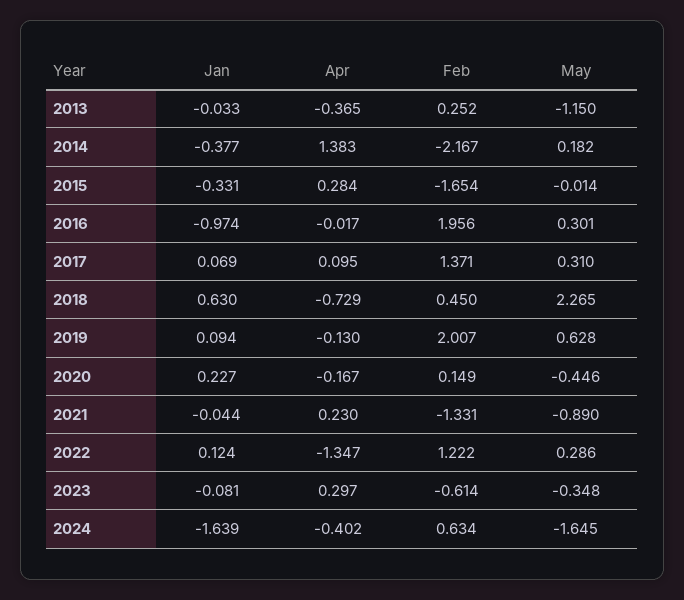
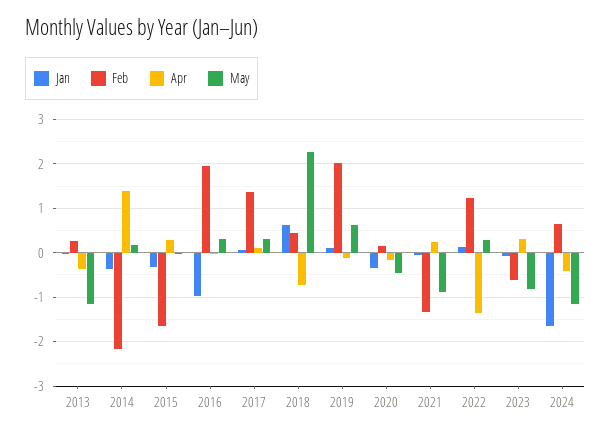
Jan, 2020: 0.227 -> -0.4
May, 2023: -0.348 -> -0.8
May, 2024: -1.645 -> -1.2

